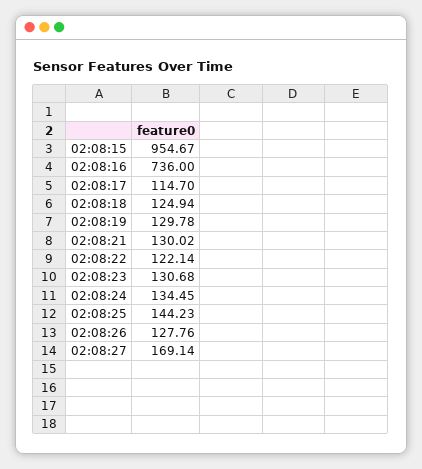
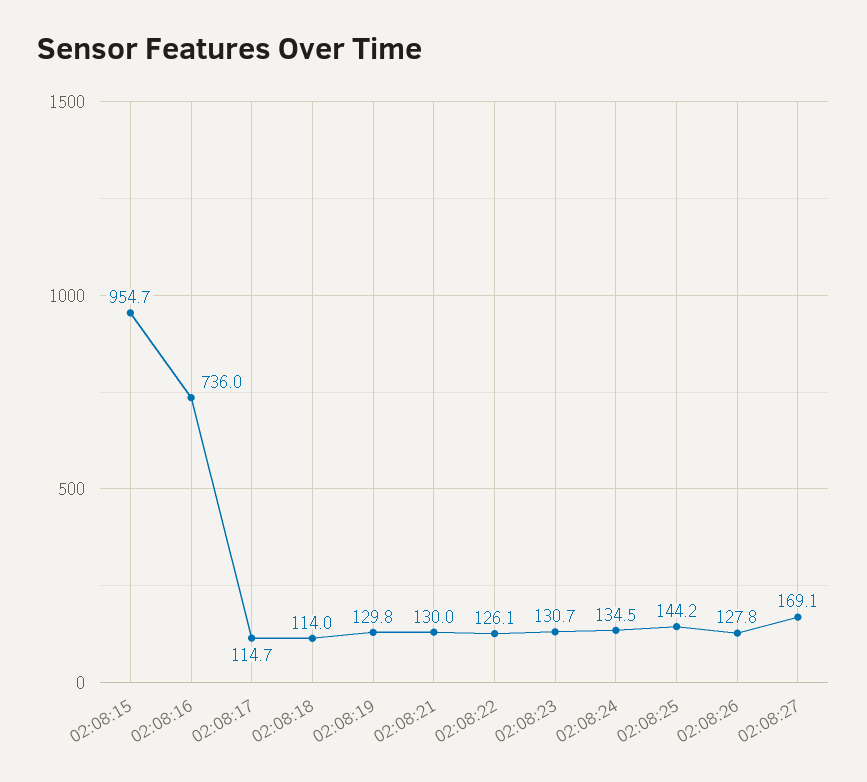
02:08:18: 124.94 -> 114
02:08:22: 122.14 -> 126.1

